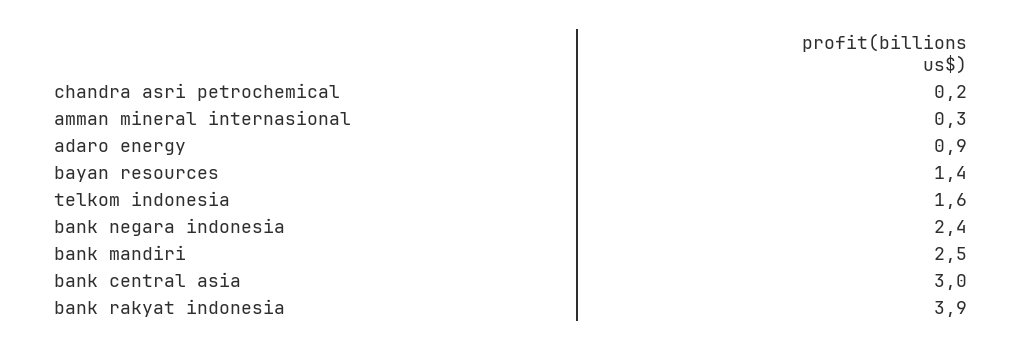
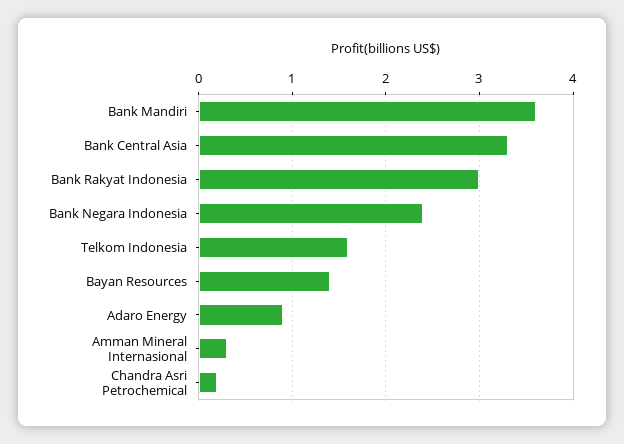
bank mandiri: 2.5 -> 3.6
bank central asia: 3 -> 3.3
bank rakyat indonesia: 3.9 -> 3

